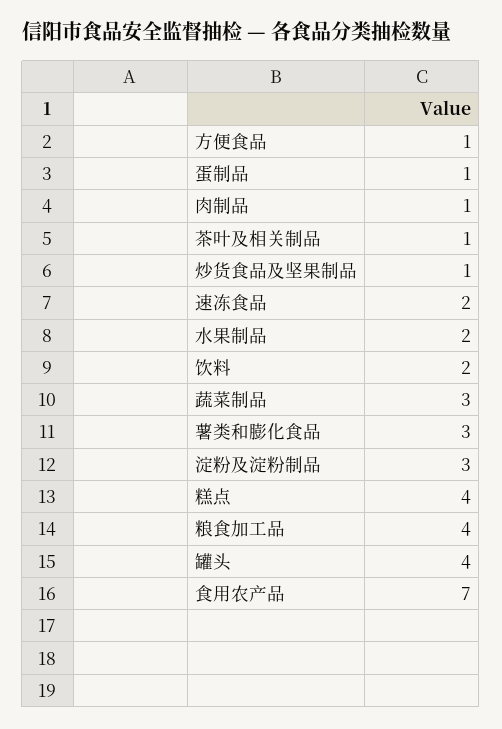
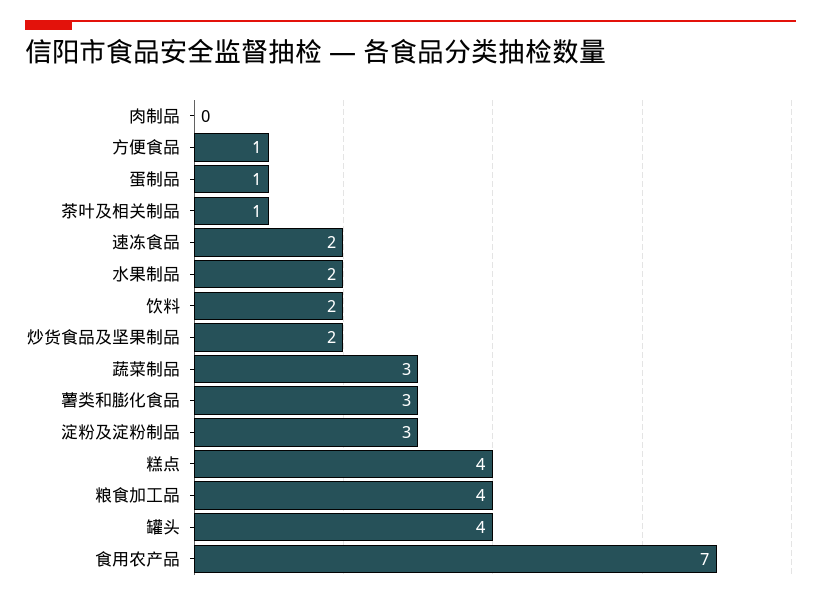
肉制品: 1 -> 0
炒货食品及坚果制品: 1 -> 2

